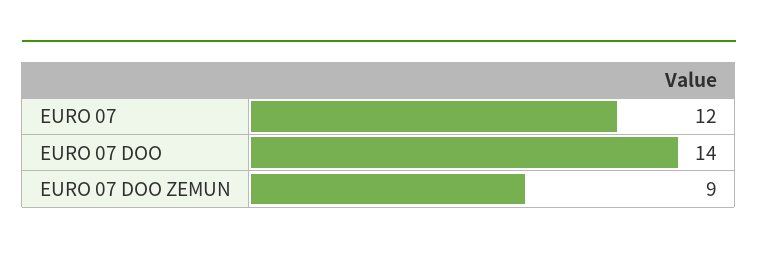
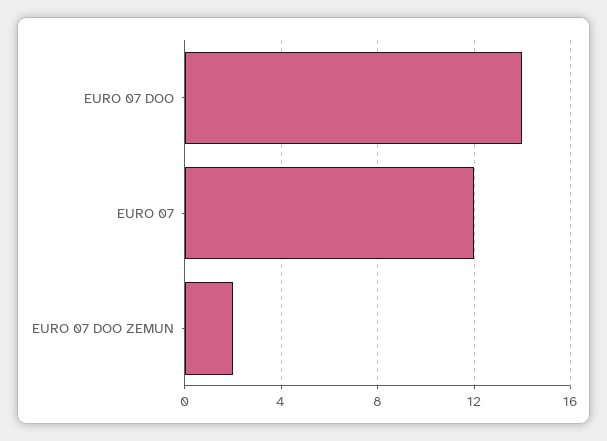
EURO 07 DOO ZEMUN: 9 -> 2

